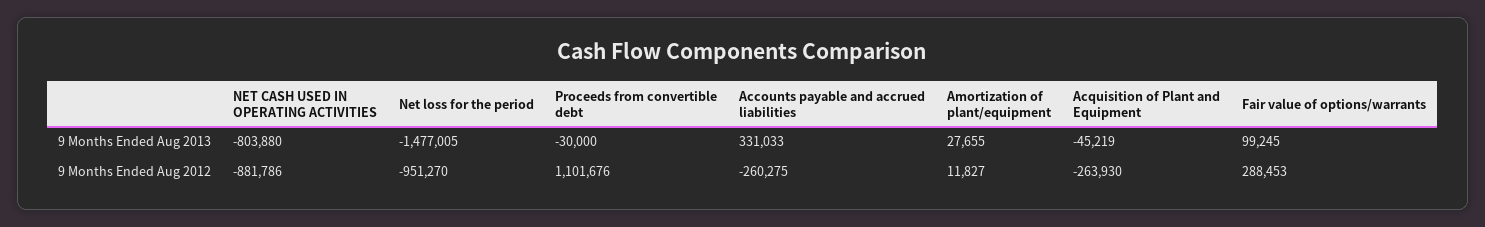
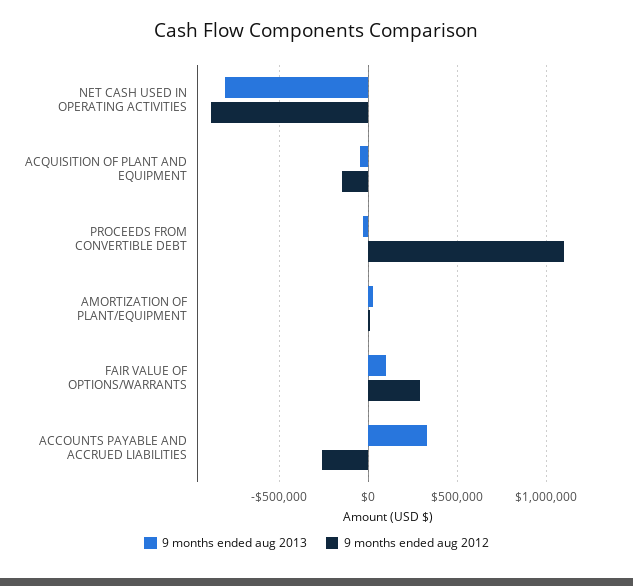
9 Months Ended Aug 2013, Net loss for the period: -1477005 -> none
9 Months Ended Aug 2012, Net loss for the period: -951270 -> none
9 Months Ended Aug 2012, Acquisition of Plant and Equipment: -263930 -> -150000

